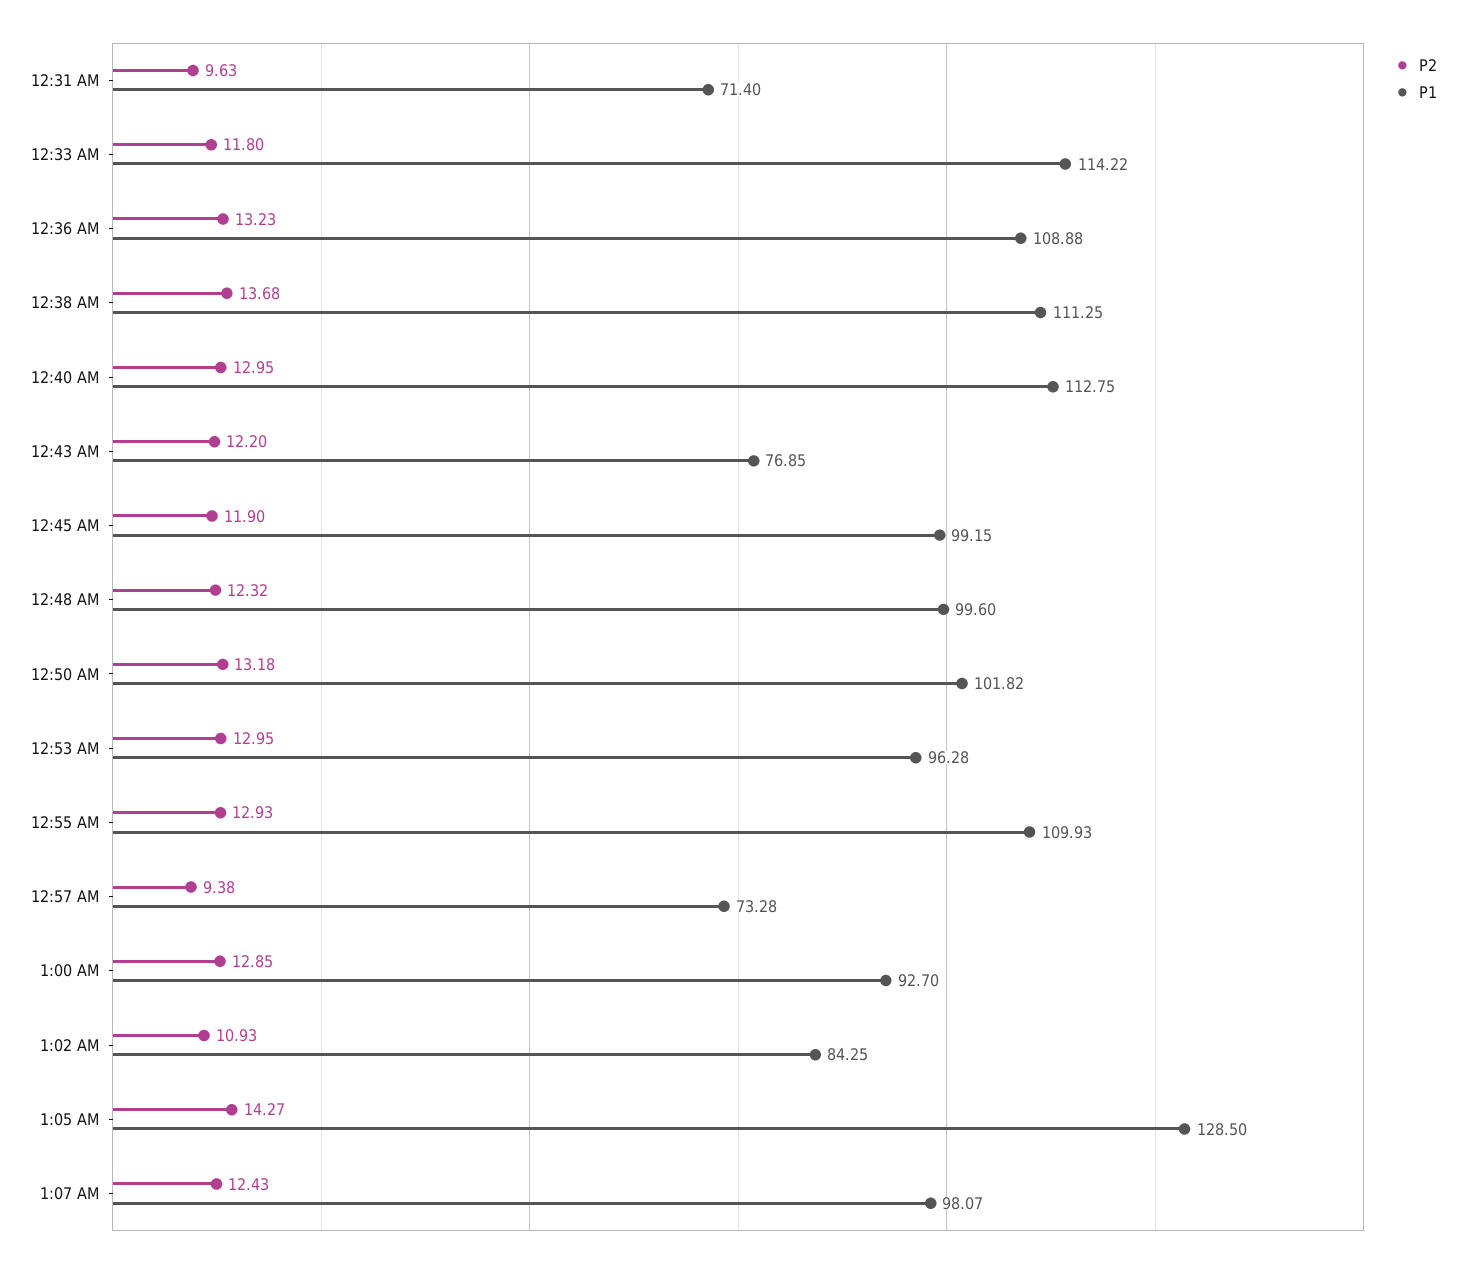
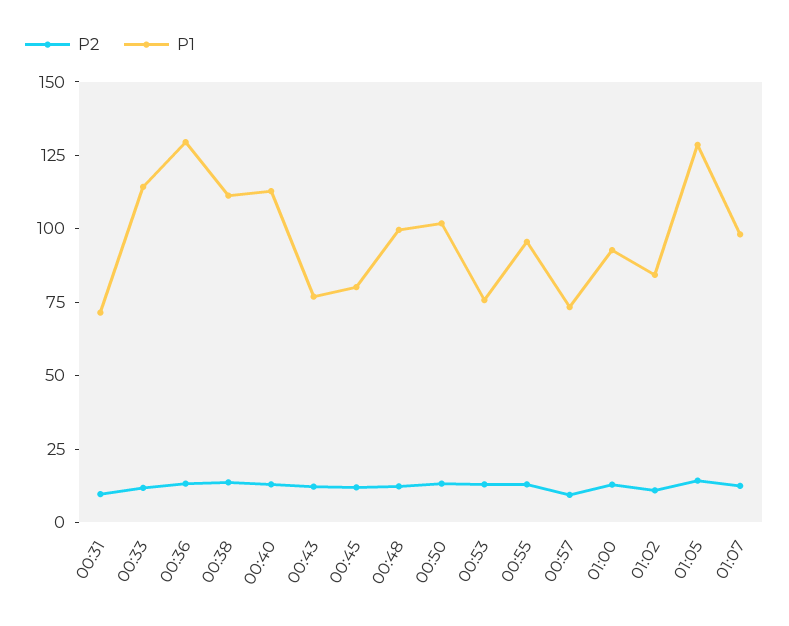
P1, 12:36 AM: 108.88 -> 130
P1, 12:45 AM: 99.15 -> 80
P1, 12:53 AM: 96.28 -> 75
P1, 12:55 AM: 109.93 -> 95

